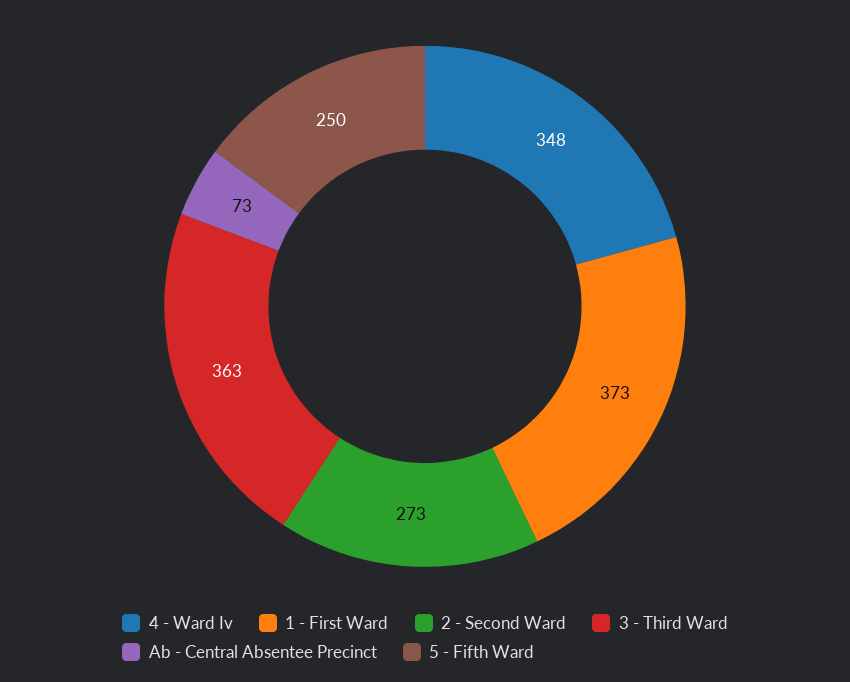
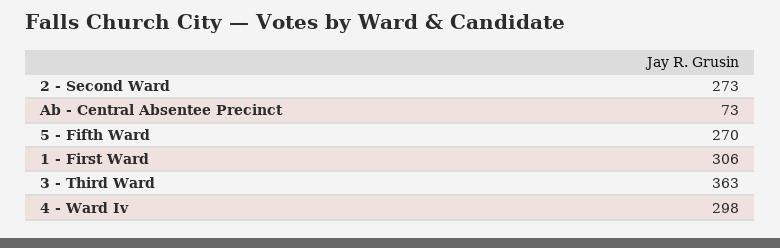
4 - Ward Iv: 348 -> 298
1 - First Ward: 373 -> 306
5 - Fifth Ward: 250 -> 270

